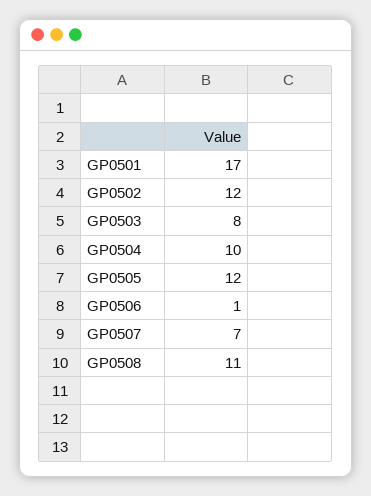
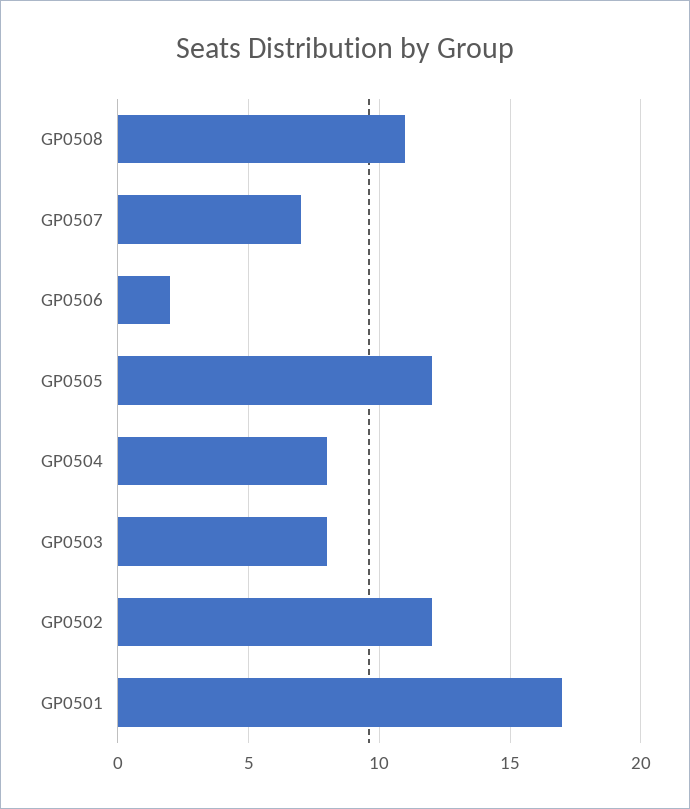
GP0504: 10 -> 8
GP0506: 1 -> 2

